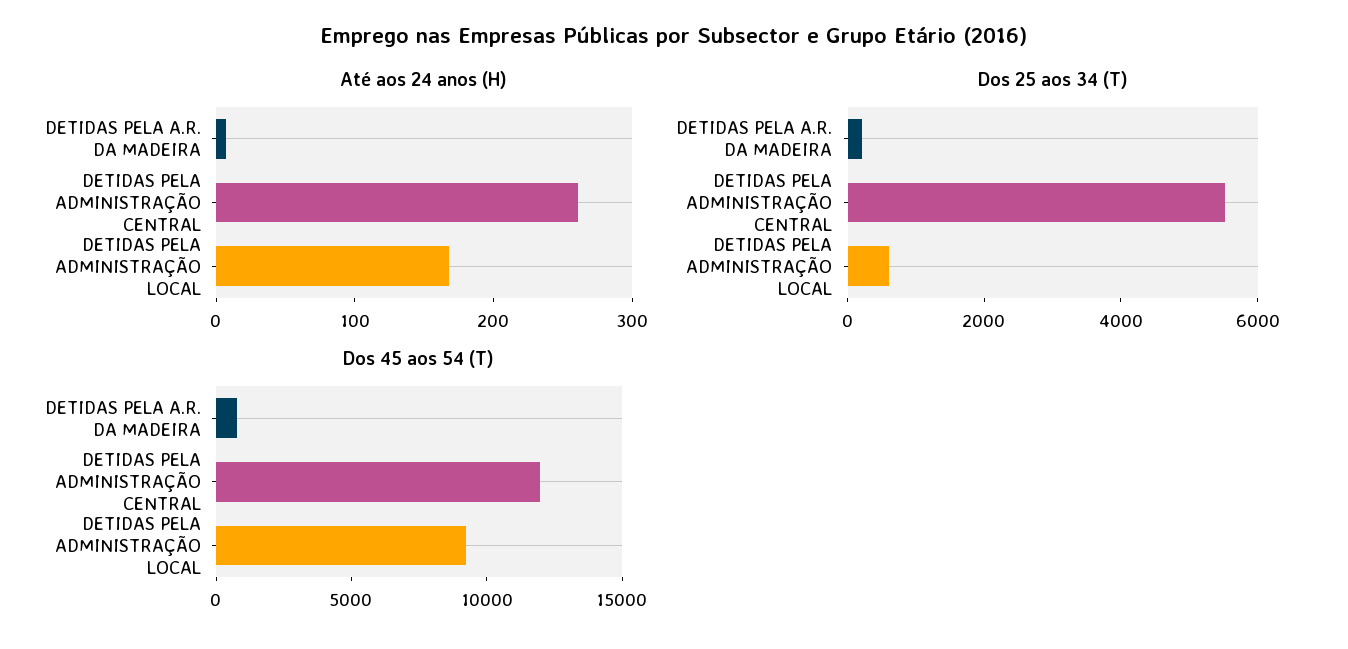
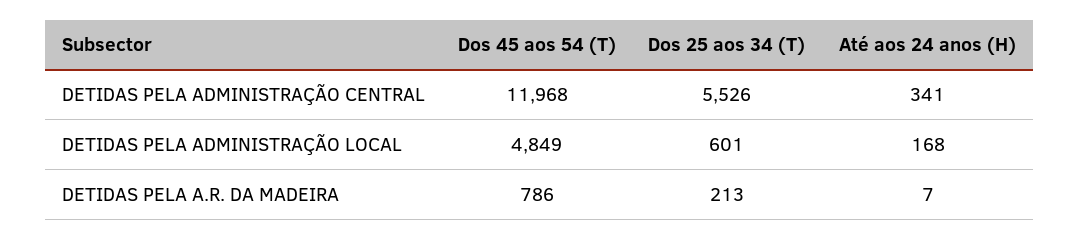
Até aos 24 anos (H), DETIDAS PELA ADMINISTRAÇÃO CENTRAL: 260 -> 341
Dos 45 aos 54 (T), DETIDAS PELA ADMINISTRAÇÃO LOCAL: 9000 -> 4849

